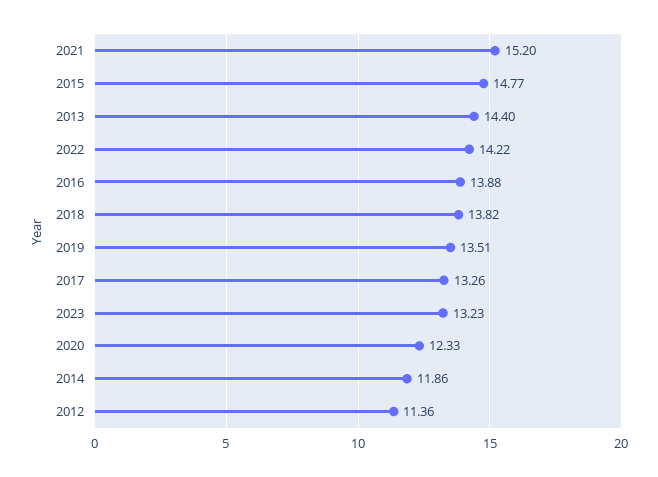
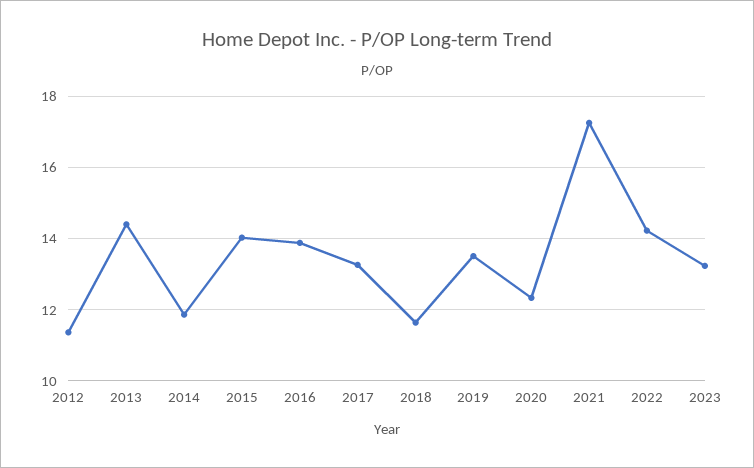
2021: 15.2 -> 17.2
2015: 14.77 -> 14
2018: 13.82 -> 11.6

